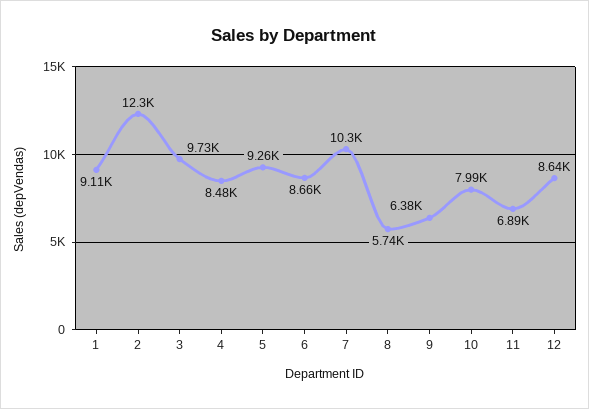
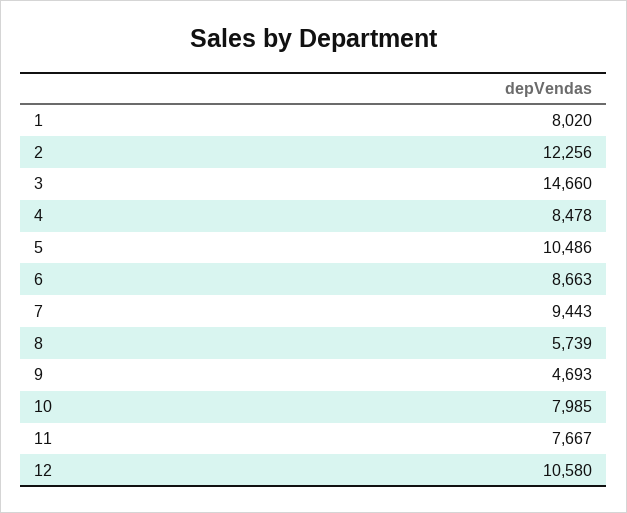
1: 9110 -> 8020
3: 9730 -> 14660
5: 9260 -> 10486
7: 10300 -> 9443
9: 6380 -> 4693
11: 6890 -> 7667
12: 8640 -> 10580

